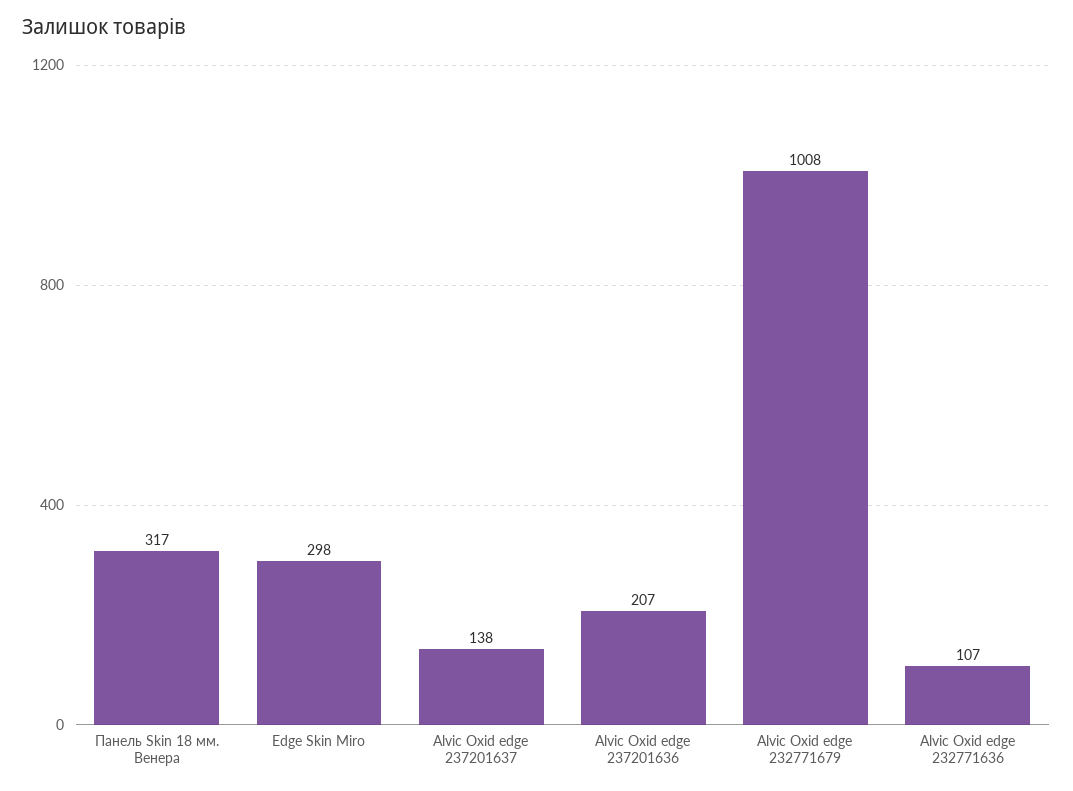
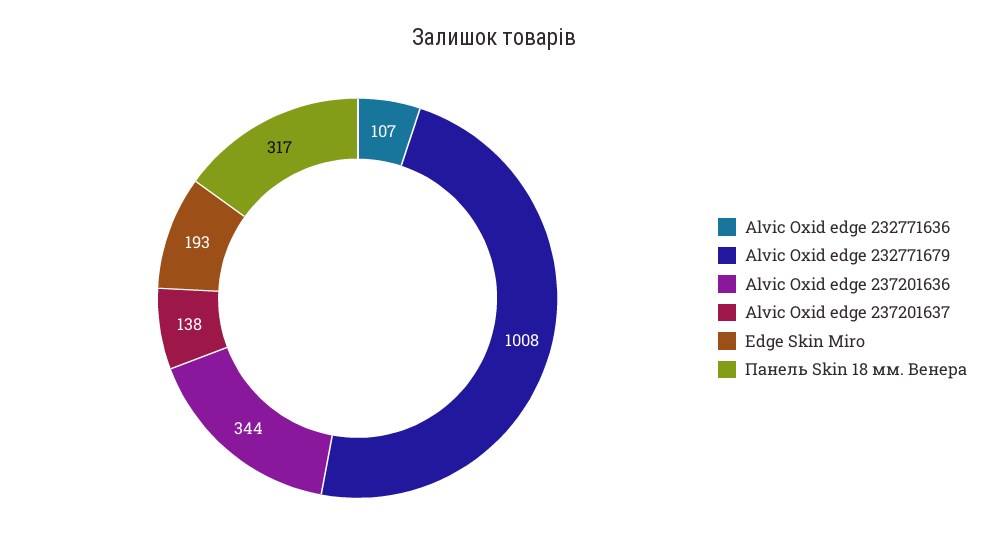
Edge Skin Miro: 298 -> 193
Alvic Oxid edge 237201636: 207 -> 344

